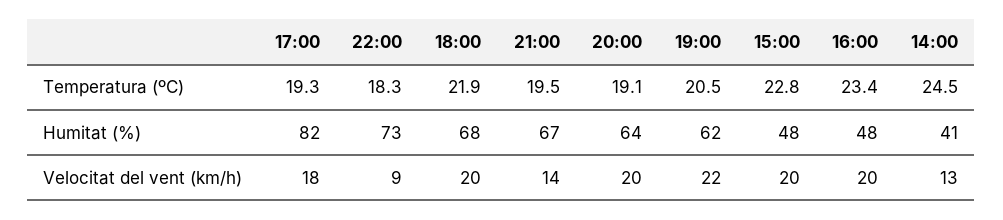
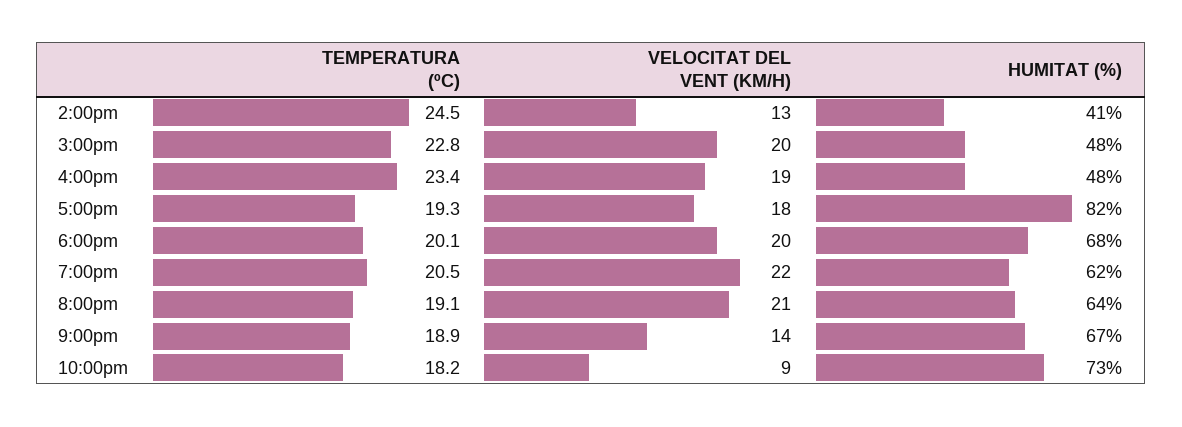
22:00, Temperatura (ºC): 18.3 -> 18.2
18:00, Temperatura (ºC): 21.9 -> 20.1
21:00, Temperatura (ºC): 19.5 -> 18.9
20:00, Velocitat del vent (km/h): 20 -> 21
16:00, Velocitat del vent (km/h): 20 -> 19

